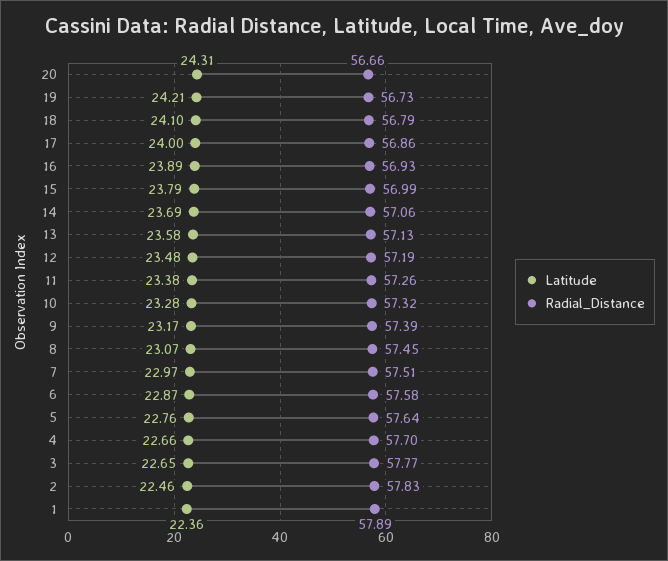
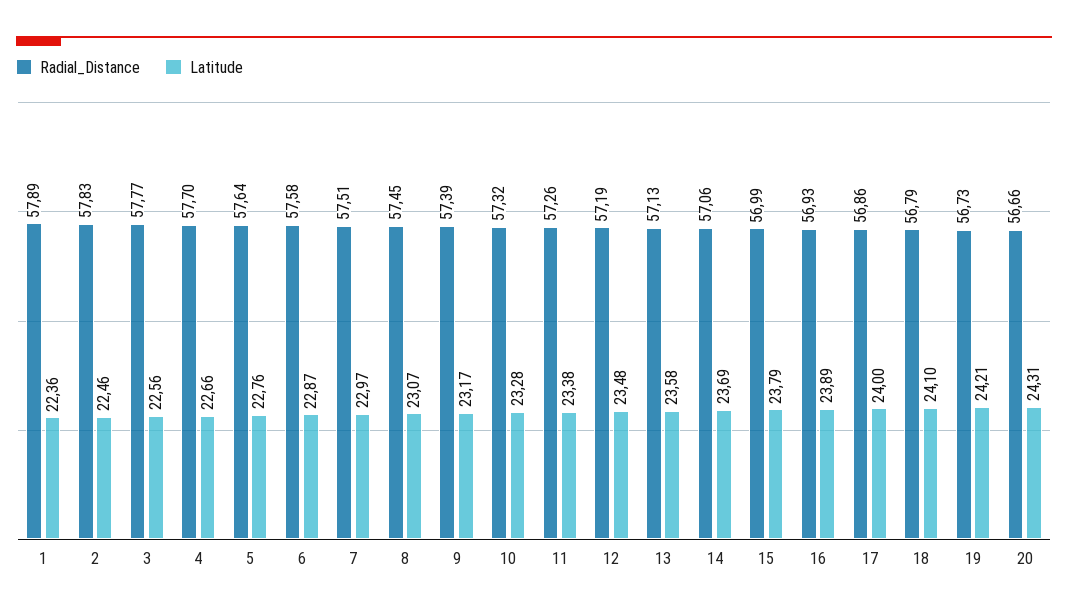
Latitude, 3: 22.65 -> 22.56

